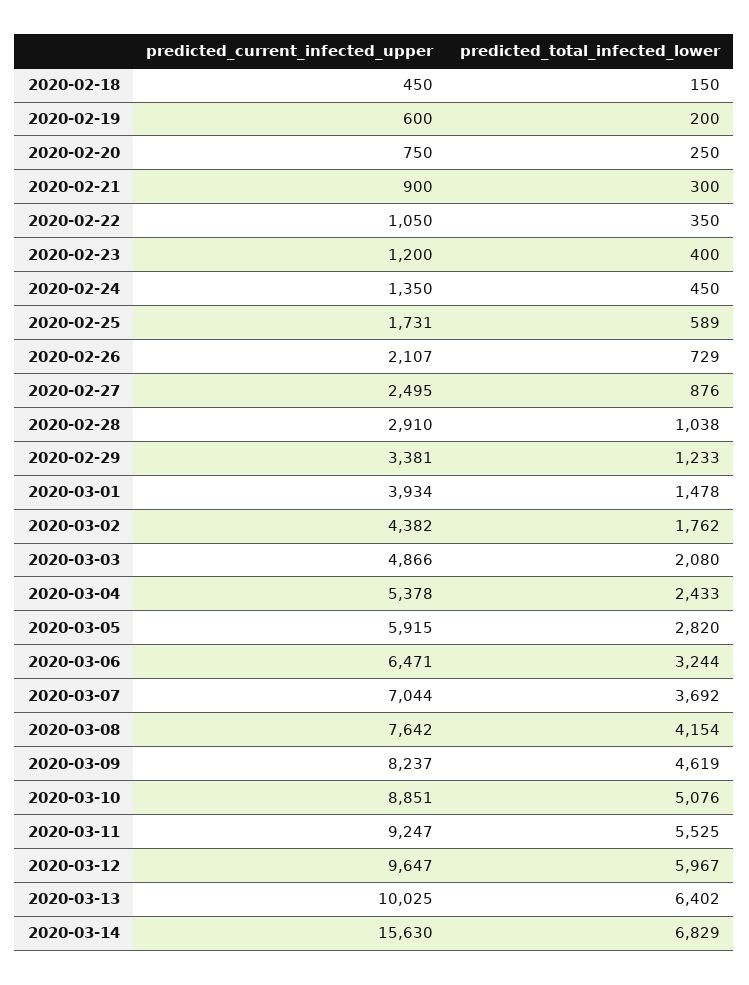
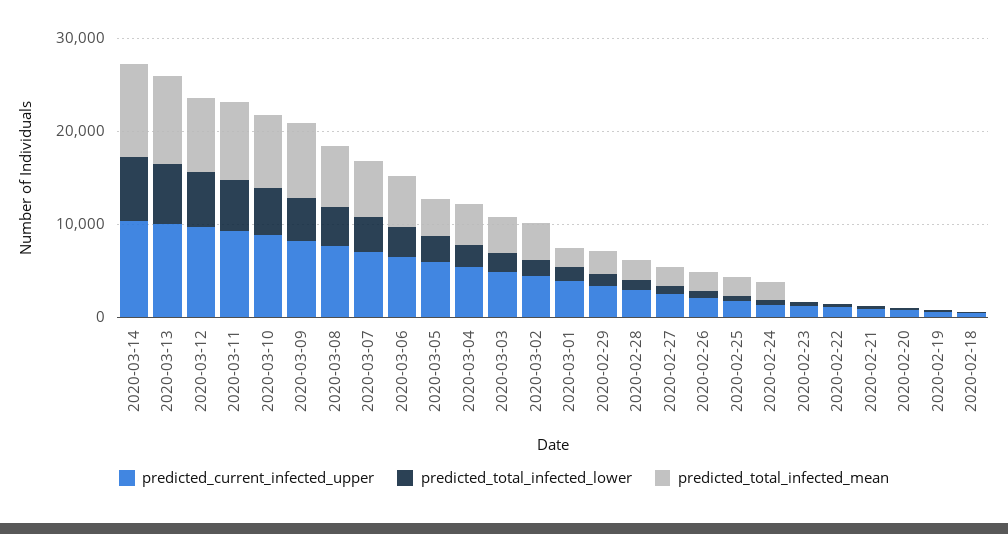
predicted_current_infected_upper, 2020-03-14: 15630 -> 10000
predicted_total_infected_mean, 2020-03-14: none -> 10000
predicted_total_infected_mean, 2020-03-13: none -> 10000
predicted_total_infected_mean, 2020-03-12: none -> 8000
predicted_total_infected_mean, 2020-03-11: none -> 8000
predicted_total_infected_mean, 2020-03-10: none -> 8000
predicted_total_infected_mean, 2020-03-09: none -> 8000
predicted_total_infected_mean, 2020-03-08: none -> 6000
predicted_total_infected_mean, 2020-03-07: none -> 6000
predicted_total_infected_mean, 2020-03-06: none -> 6000
predicted_total_infected_mean, 2020-03-05: none -> 4000
predicted_total_infected_mean, 2020-03-04: none -> 4000
predicted_total_infected_mean, 2020-03-03: none -> 4000
predicted_total_infected_mean, 2020-03-02: none -> 4000
predicted_total_infected_mean, 2020-03-01: none -> 2000
predicted_total_infected_mean, 2020-02-29: none -> 2000
predicted_total_infected_mean, 2020-02-28: none -> 2000
predicted_total_infected_mean, 2020-02-27: none -> 2000
predicted_total_infected_mean, 2020-02-26: none -> 2000
predicted_total_infected_mean, 2020-02-25: none -> 2000
predicted_total_infected_mean, 2020-02-24: none -> 2000
predicted_total_infected_mean, 2020-02-23: none -> 0
predicted_total_infected_mean, 2020-02-22: none -> 0
predicted_total_infected_mean, 2020-02-21: none -> 0
predicted_total_infected_mean, 2020-02-20: none -> 0
predicted_total_infected_mean, 2020-02-19: none -> 0
predicted_total_infected_mean, 2020-02-18: none -> 0

